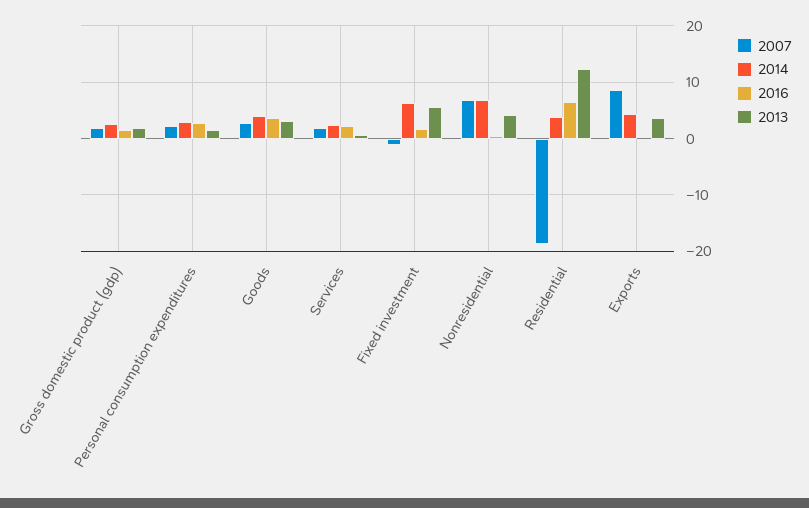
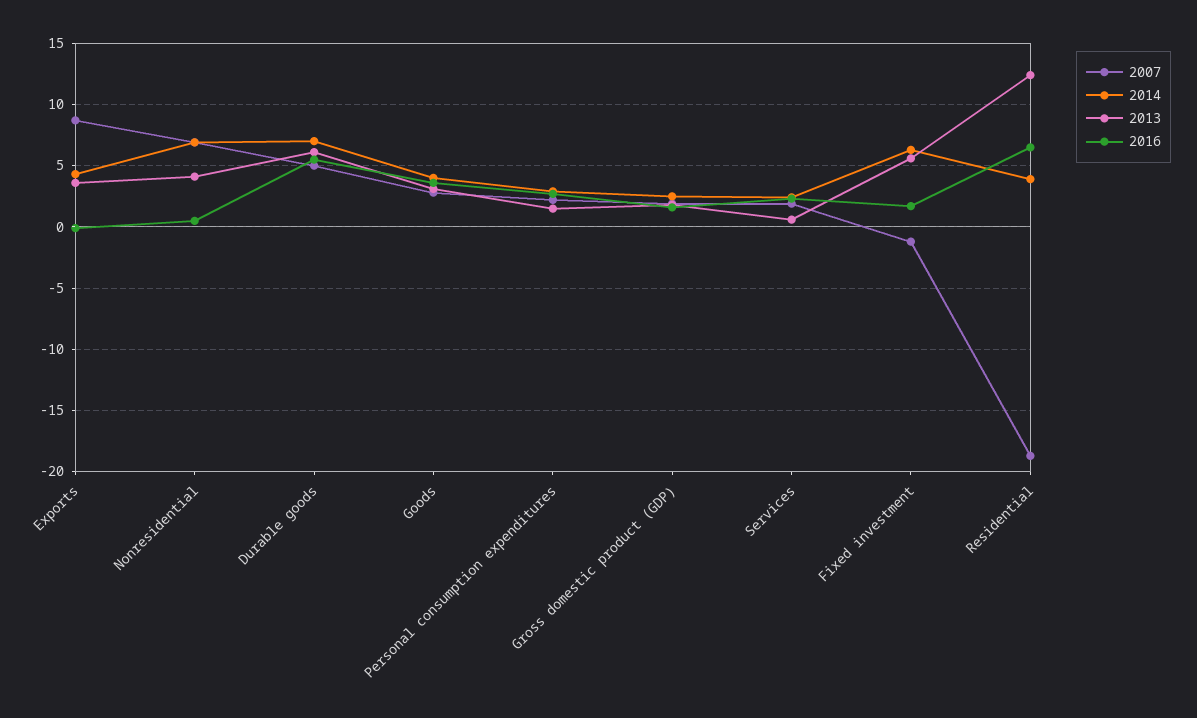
2007, Durable goods: none -> 5
2014, Durable goods: none -> 7
2013, Durable goods: none -> 6
2016, Durable goods: none -> 5.5

